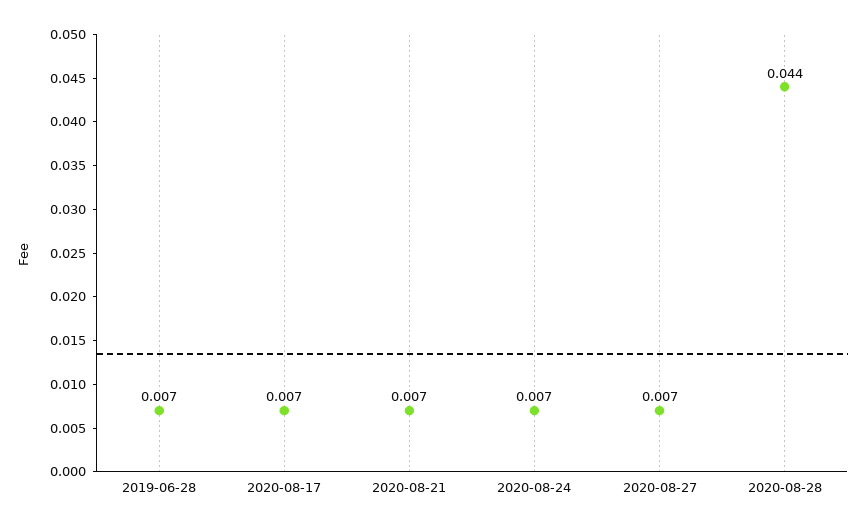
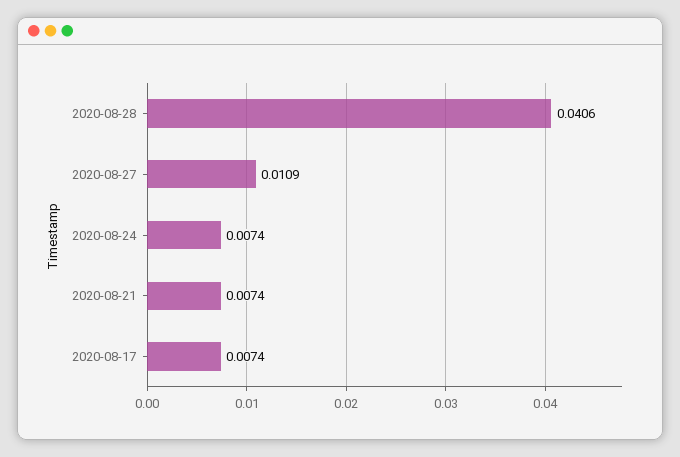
2019-06-28: 0.007 -> none
2020-08-27: 0.007 -> 0.0109
2020-08-28: 0.044 -> 0.0406

